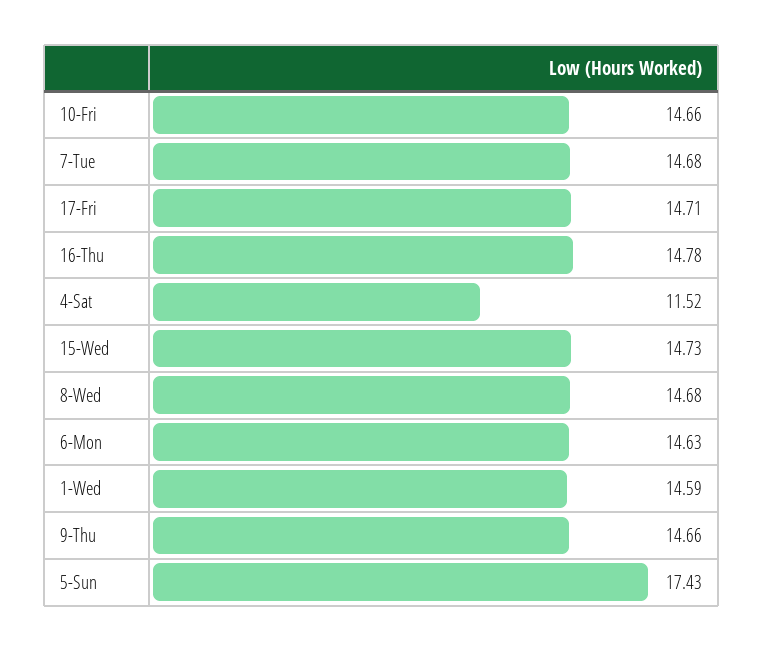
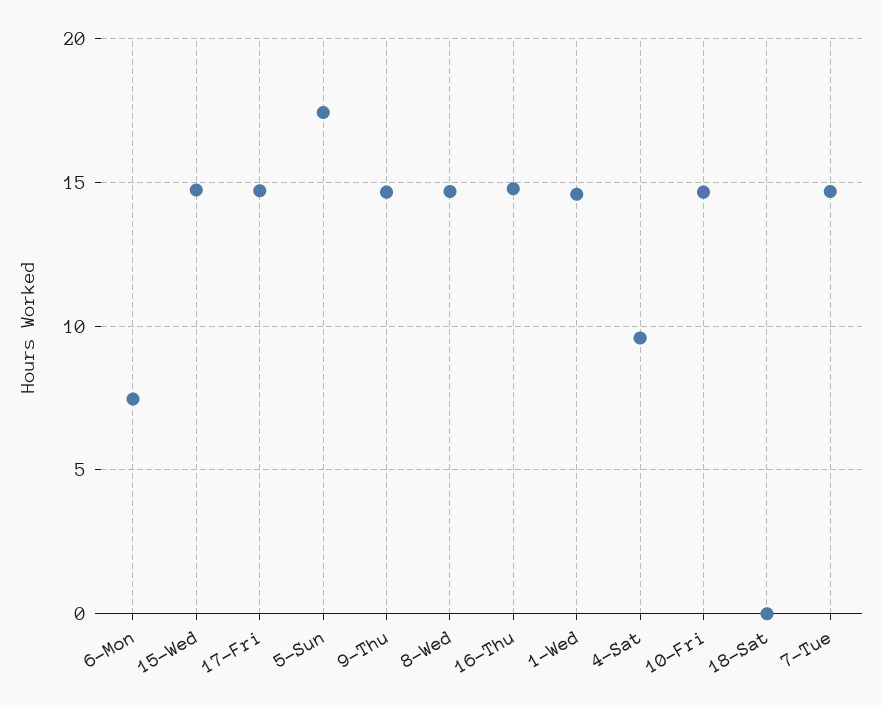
4-Sat: 11.52 -> 9.5
6-Mon: 14.63 -> 7.5
18-Sat: none -> 0

